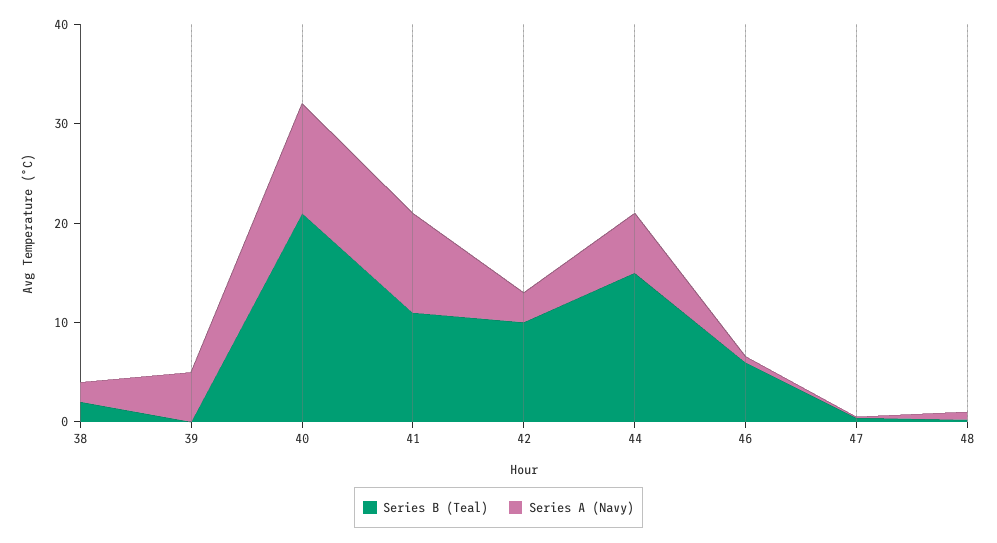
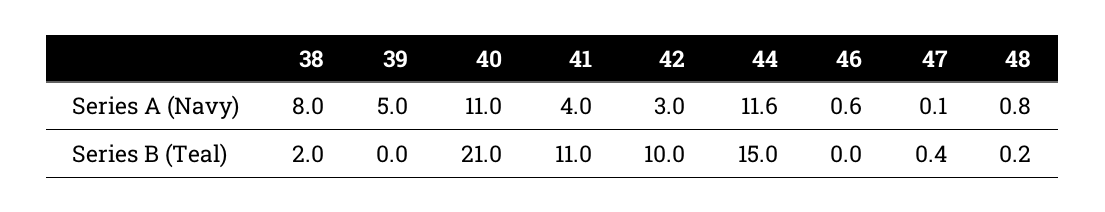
Series A (Navy), 38: 2 -> 8
Series A (Navy), 41: 10 -> 4
Series A (Navy), 44: 6 -> 11.6
Series B (Teal), 46: 6 -> 0

